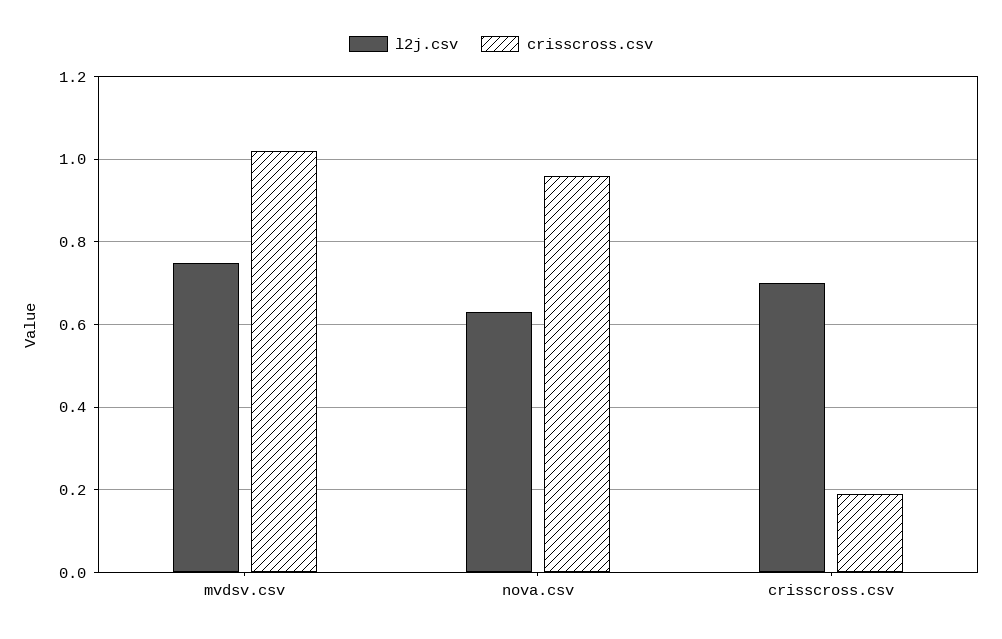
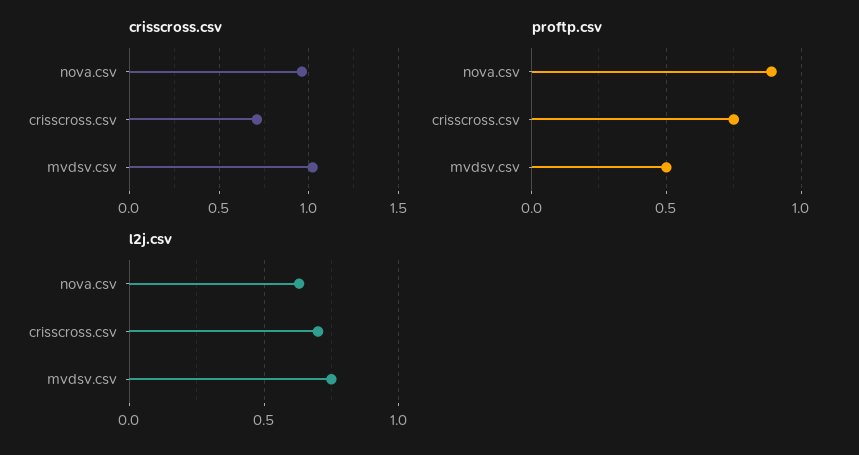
crisscross.csv, crisscross.csv: 0.2 -> 0.7
proftp.csv, nova.csv: none -> 0.9
proftp.csv, crisscross.csv: none -> 0.75
proftp.csv, mvdsv.csv: none -> 0.5

